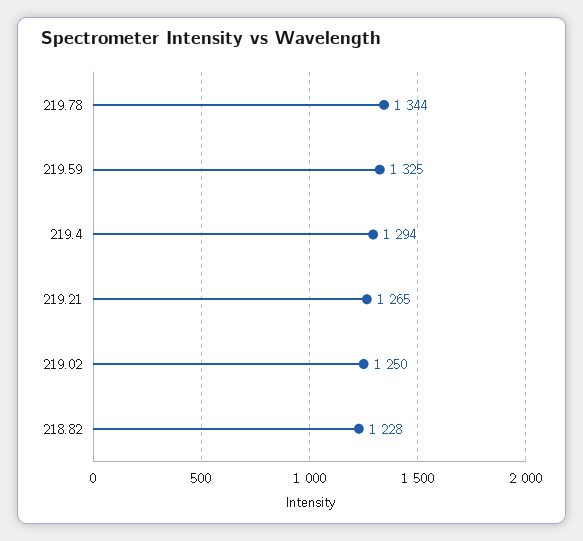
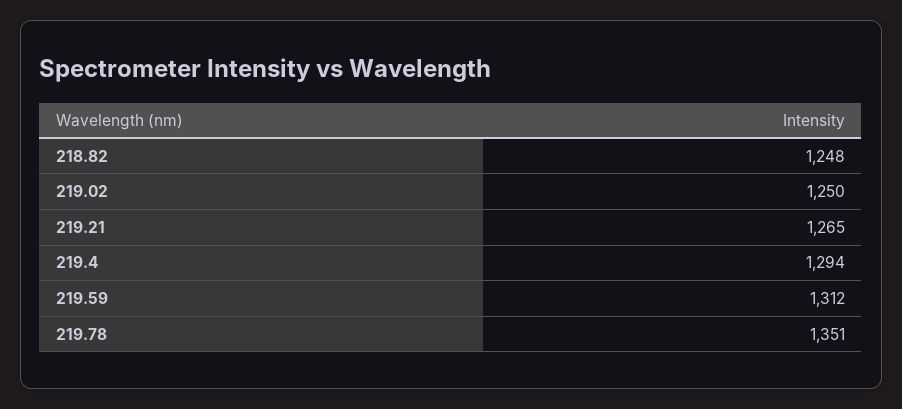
219.78: 1344 -> 1351
219.59: 1325 -> 1312
218.82: 1228 -> 1248

